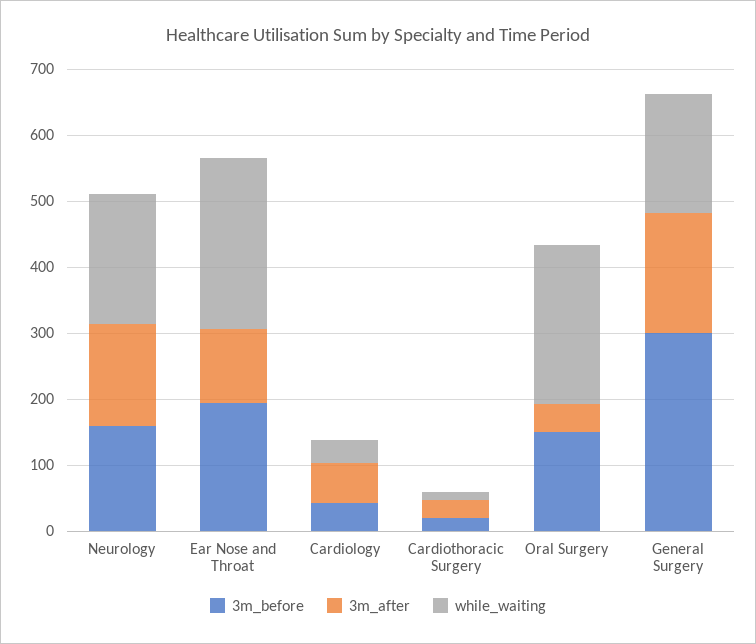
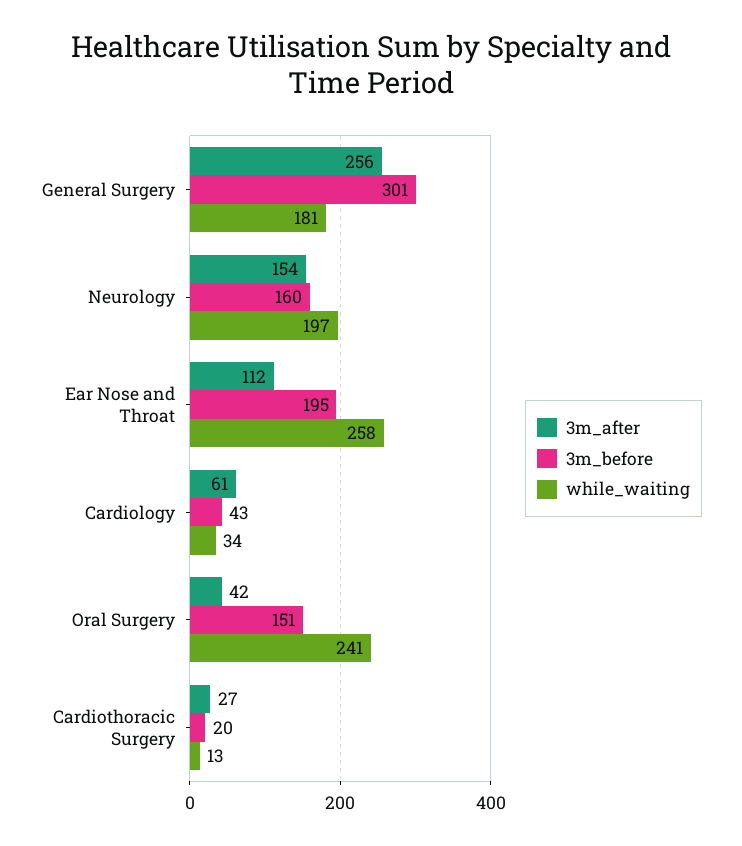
3m_after, General Surgery: 180 -> 256

